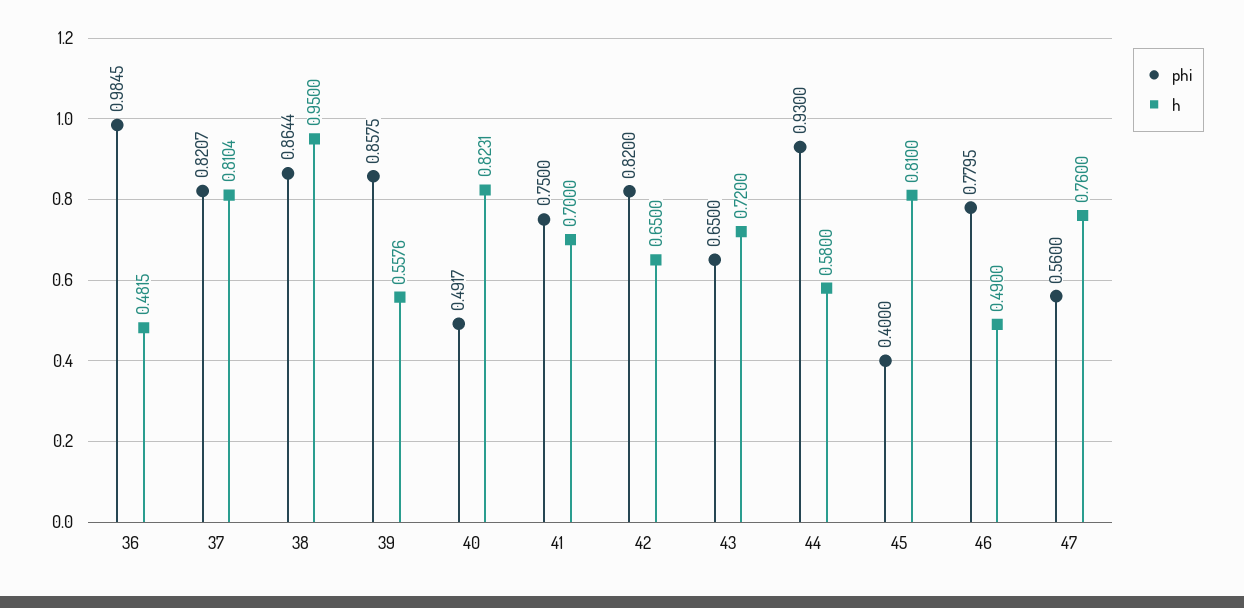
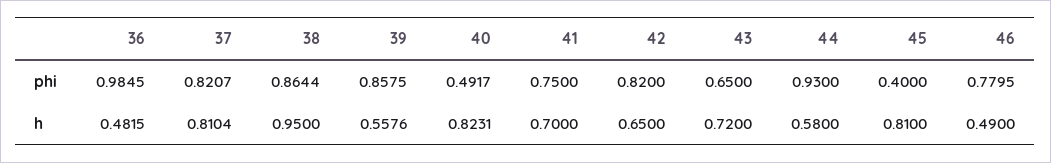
phi, 47: 0.56 -> none
h, 47: 0.76 -> none

